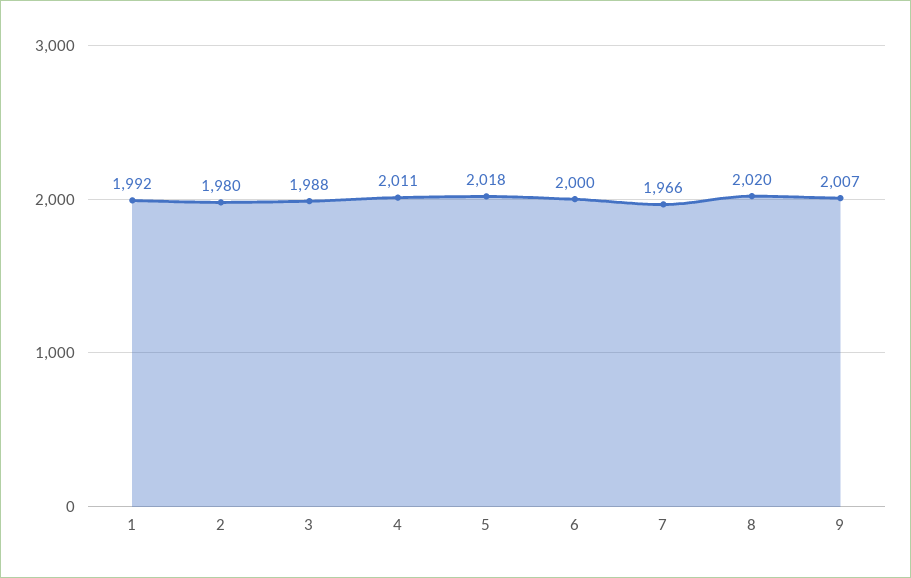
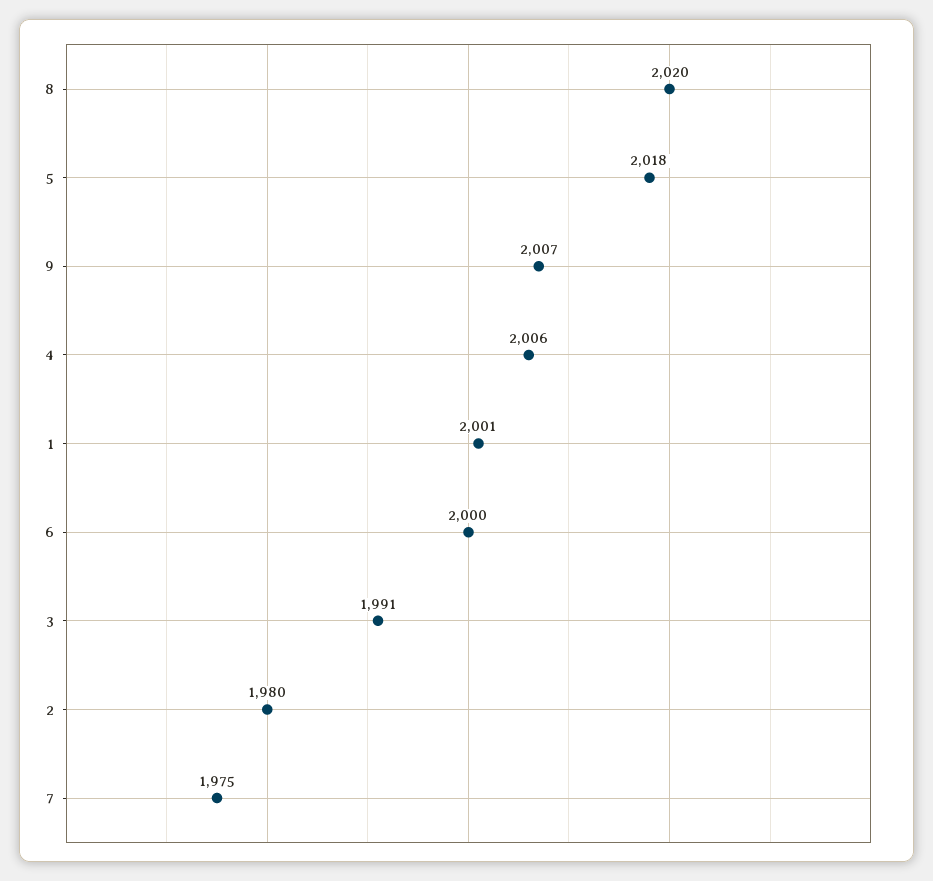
1: 1992 -> 2001
3: 1988 -> 1991
4: 2011 -> 2006
7: 1966 -> 1975

